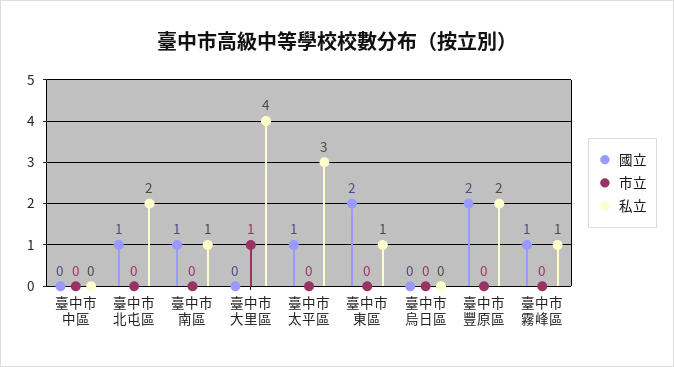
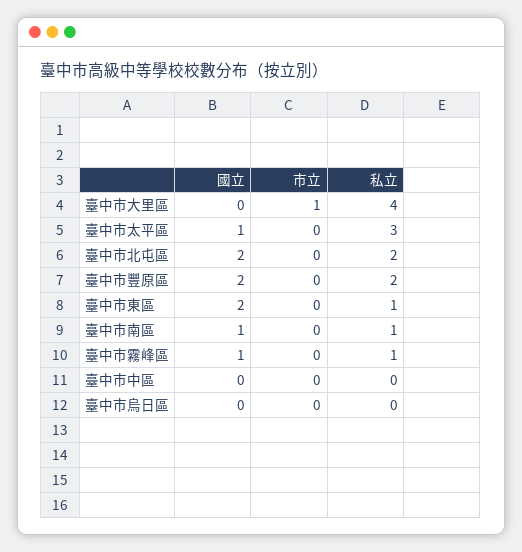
國立, 臺中市北屯區: 1 -> 2

